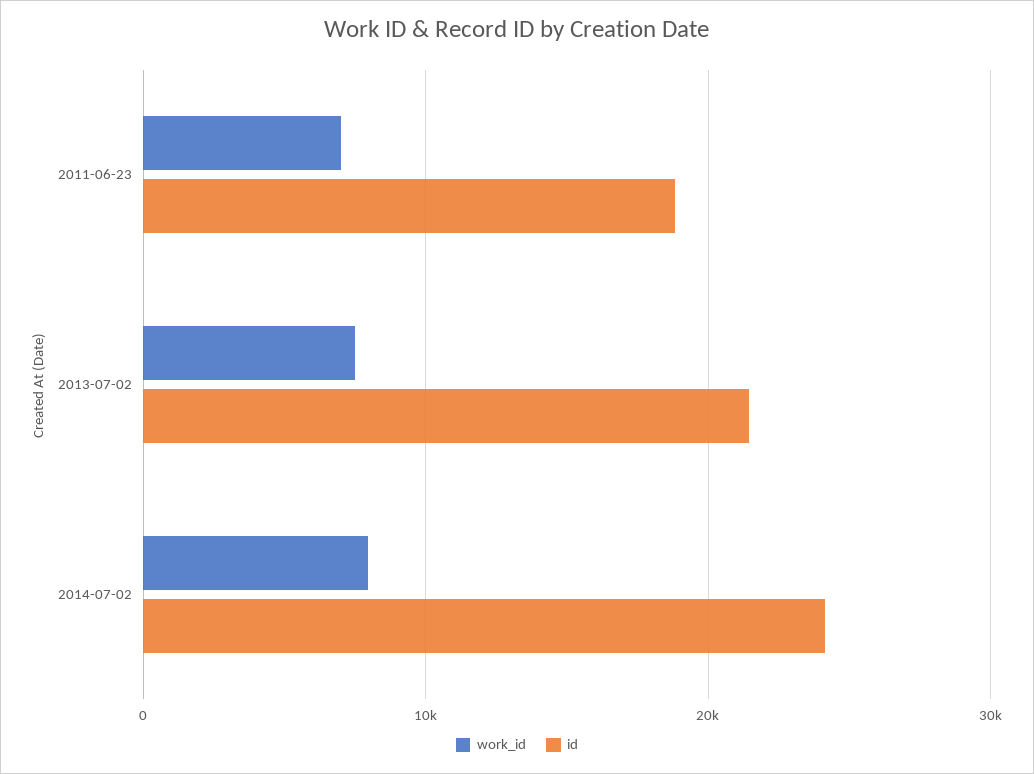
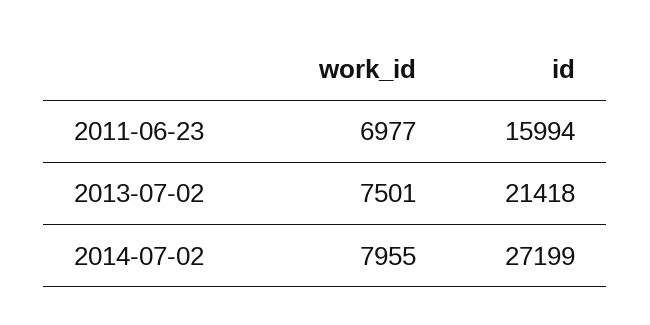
id, 2011-06-23: 19000 -> 15994
id, 2014-07-02: 24000 -> 27199

